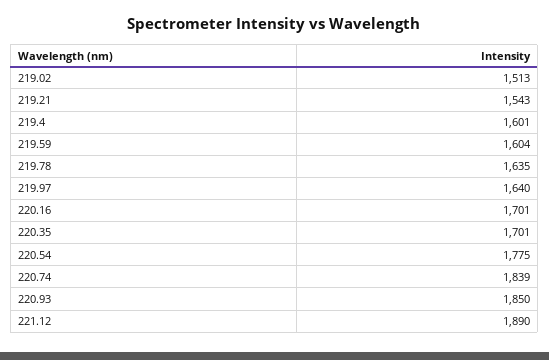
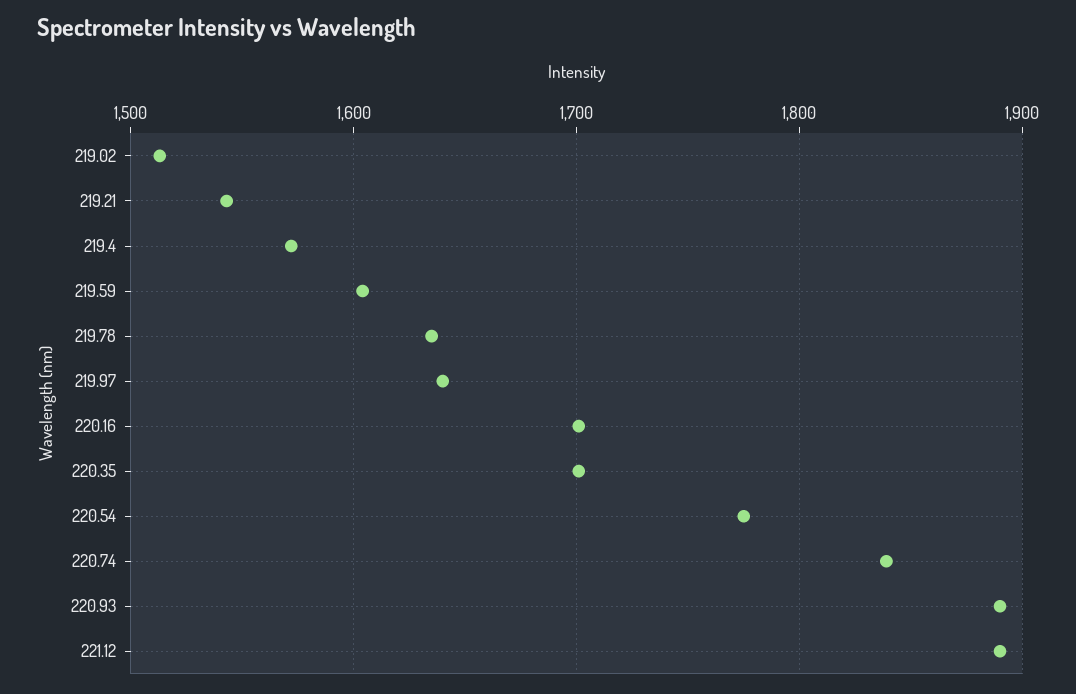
219.4: 1601 -> 1570
220.93: 1850 -> 1890

